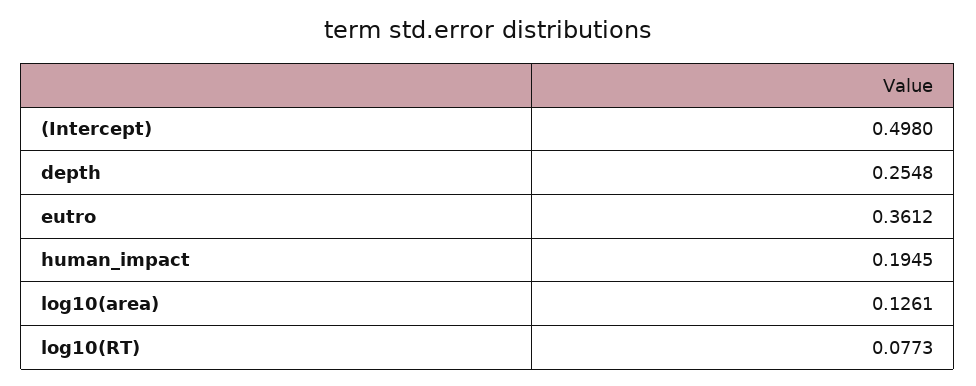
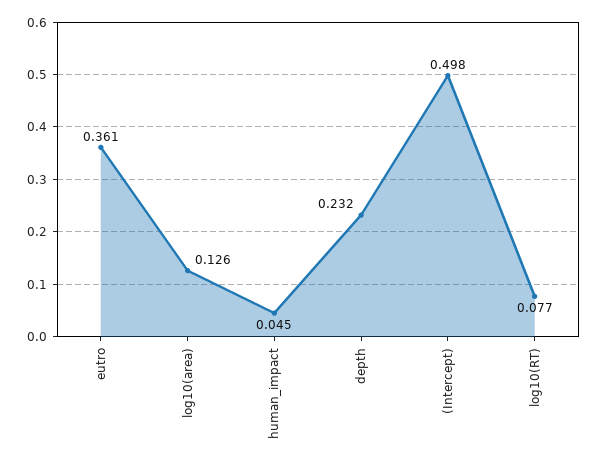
depth: 0.2548 -> 0.232
human_impact: 0.1945 -> 0.045

